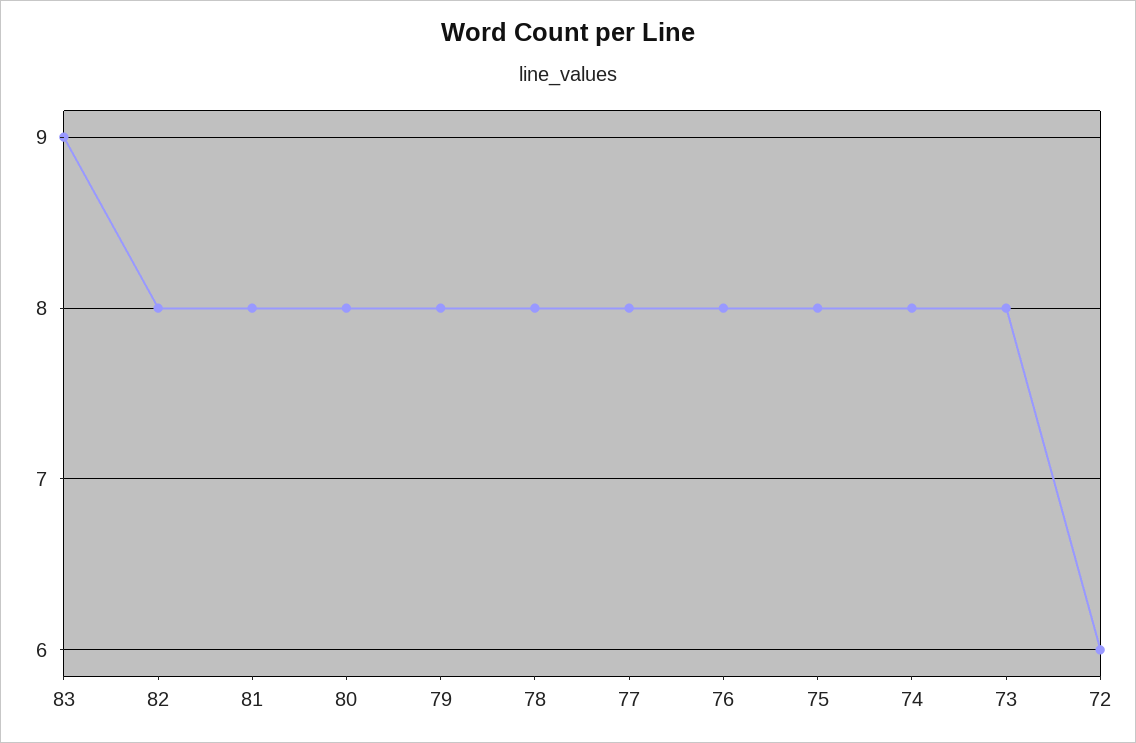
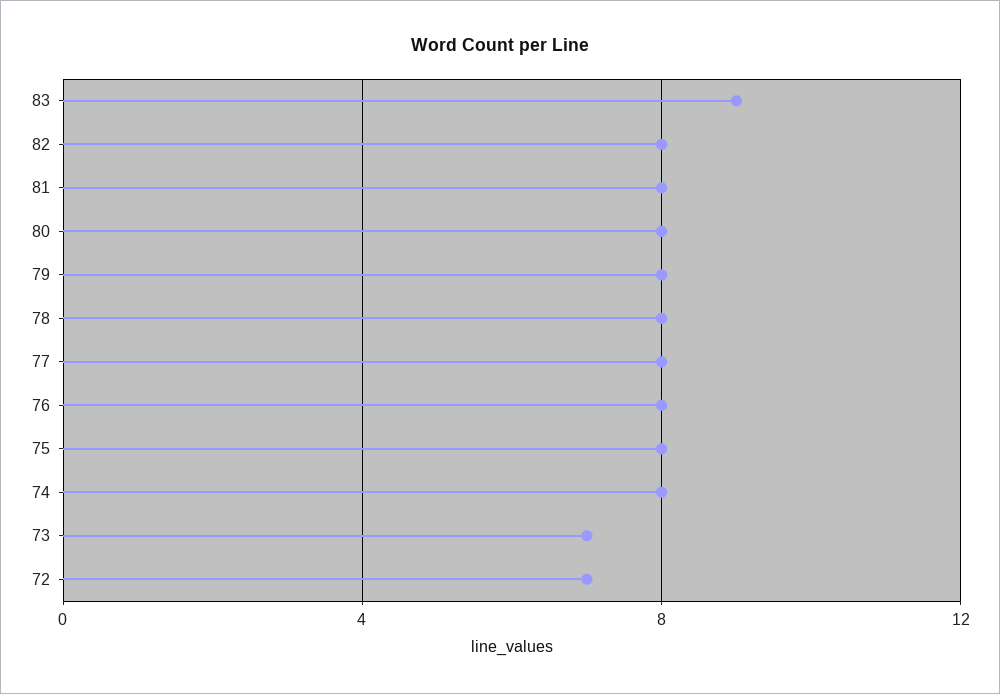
73: 8 -> 7
72: 6 -> 7

